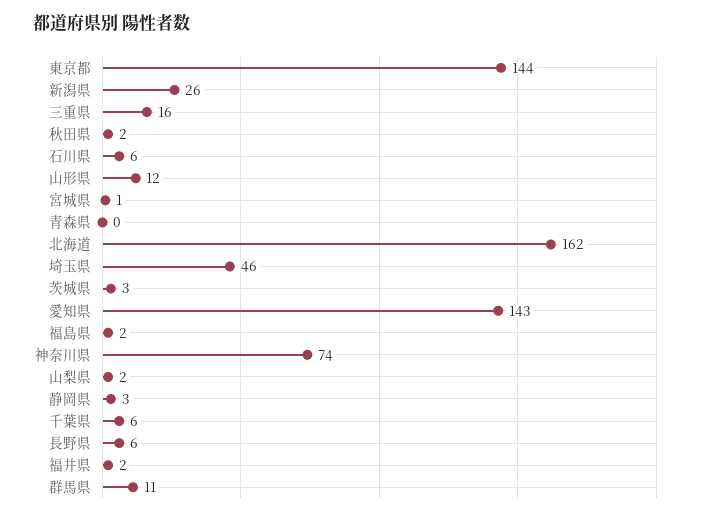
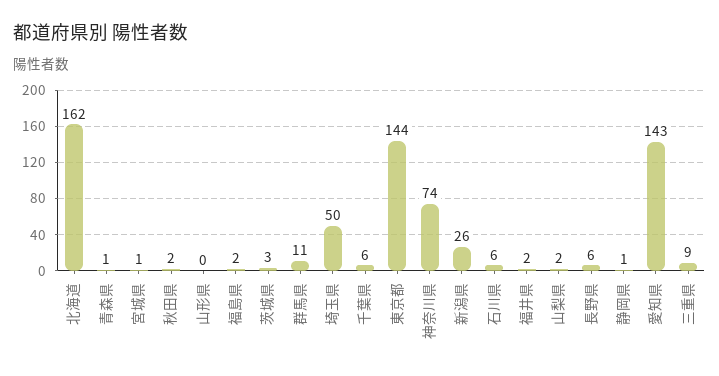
三重県: 16 -> 9
山形県: 12 -> 0
青森県: 0 -> 1
埼玉県: 46 -> 50
静岡県: 3 -> 1

